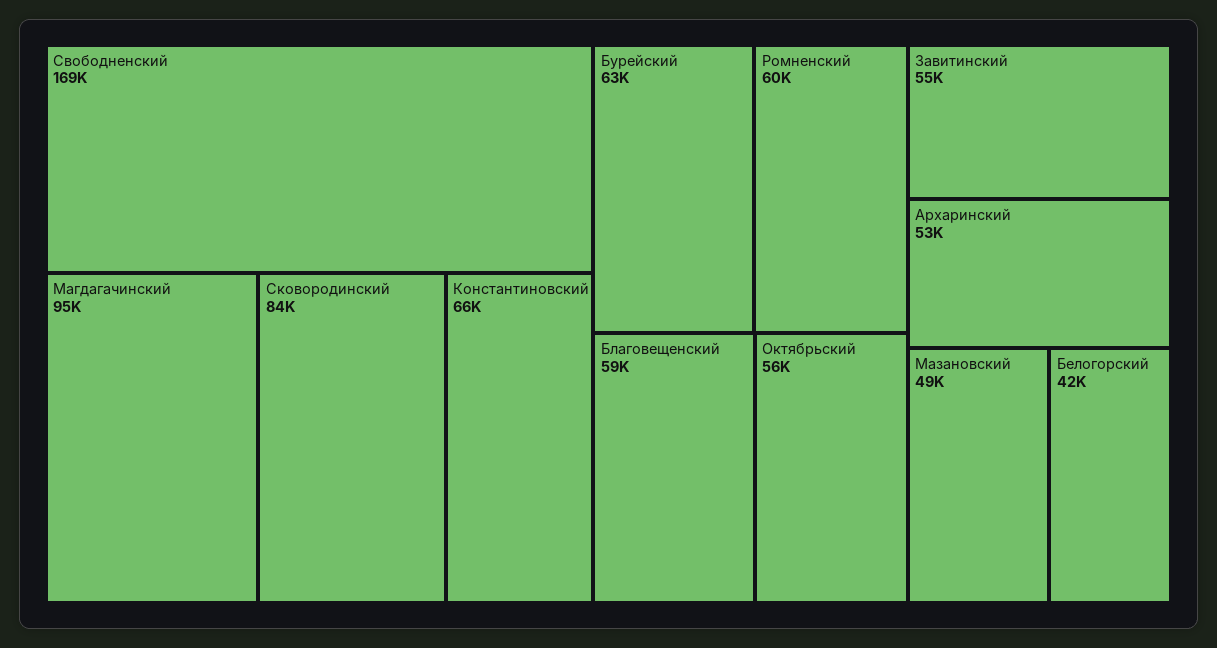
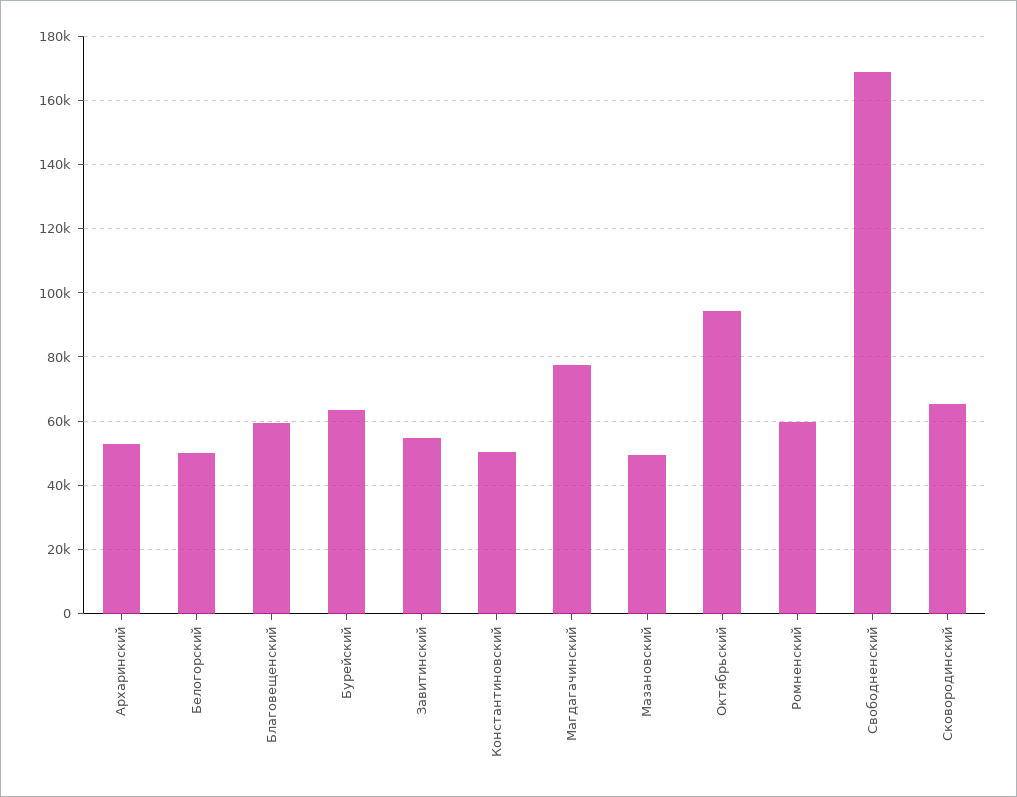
Магдагачинский: 95000 -> 78000
Сковородинский: 84000 -> 66000
Константиновский: 66000 -> 50000
Октябрьский: 56000 -> 94000
Белогорский: 42000 -> 50000

